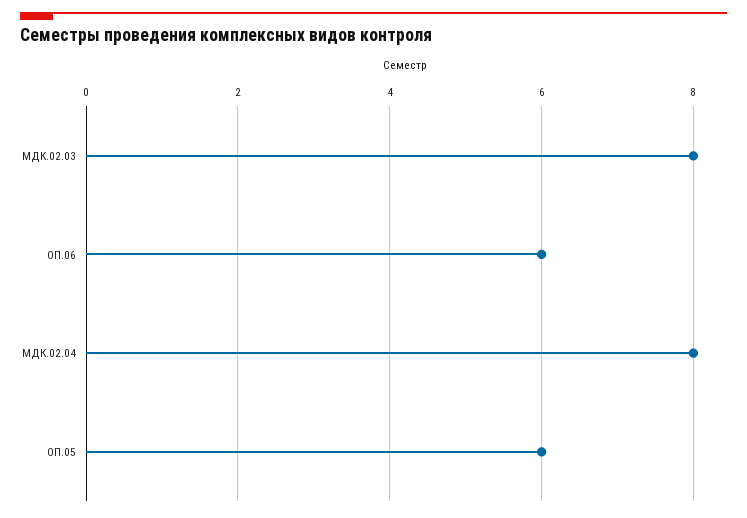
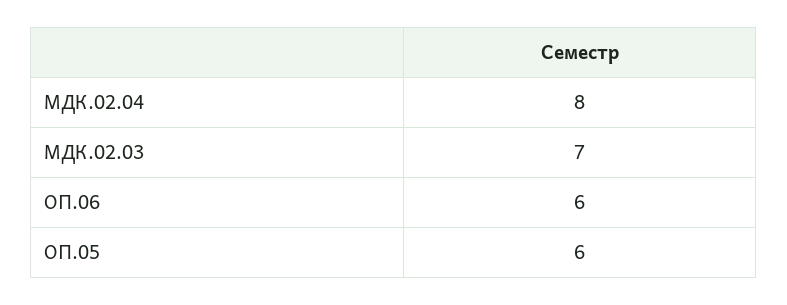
МДК.02.03: 8 -> 7

